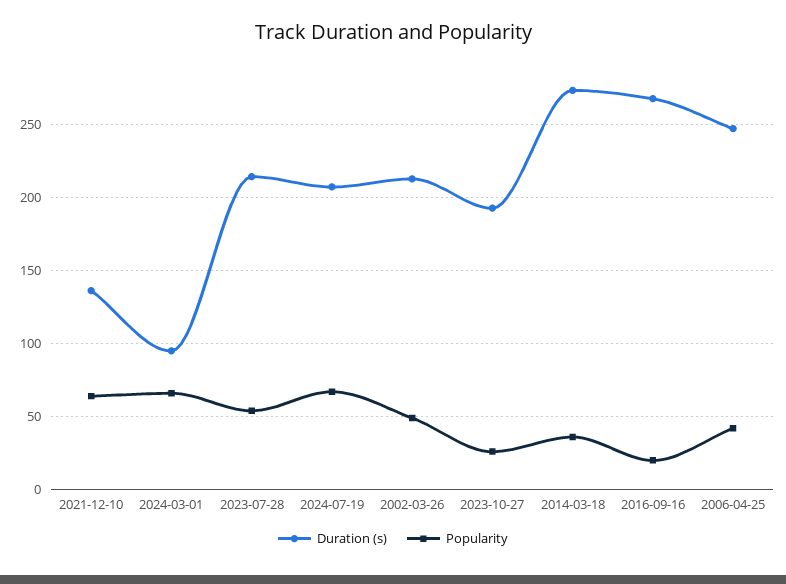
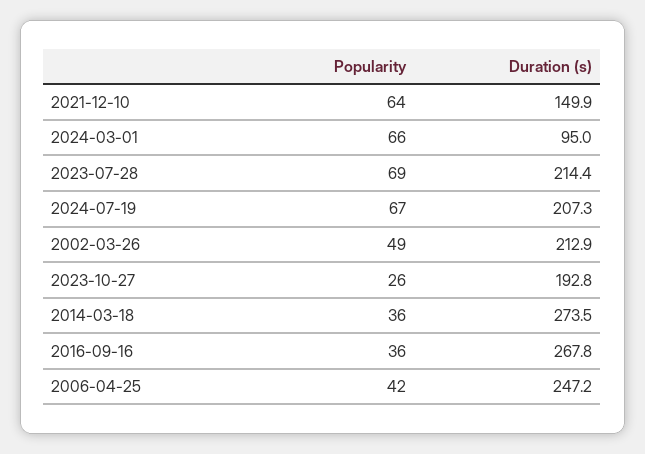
Duration (s), 2021-12-10: 135 -> 149.9
Popularity, 2023-07-28: 55 -> 69
Popularity, 2016-09-16: 20 -> 36

